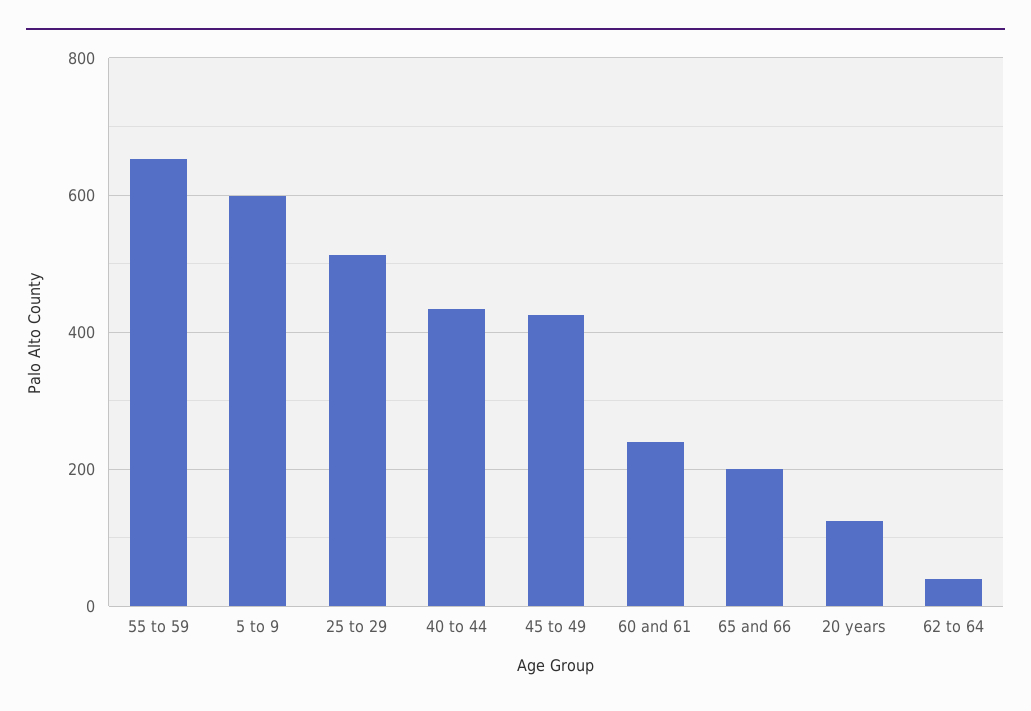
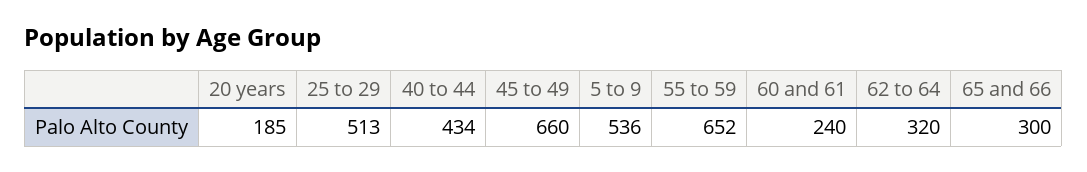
5 to 9: 600 -> 536
45 to 49: 420 -> 660
65 and 66: 200 -> 300
20 years: 120 -> 185
62 to 64: 40 -> 320

